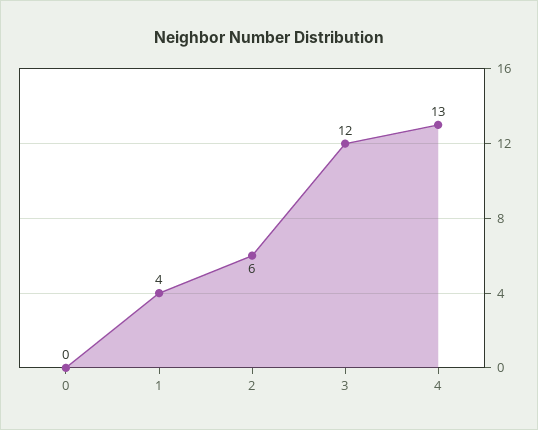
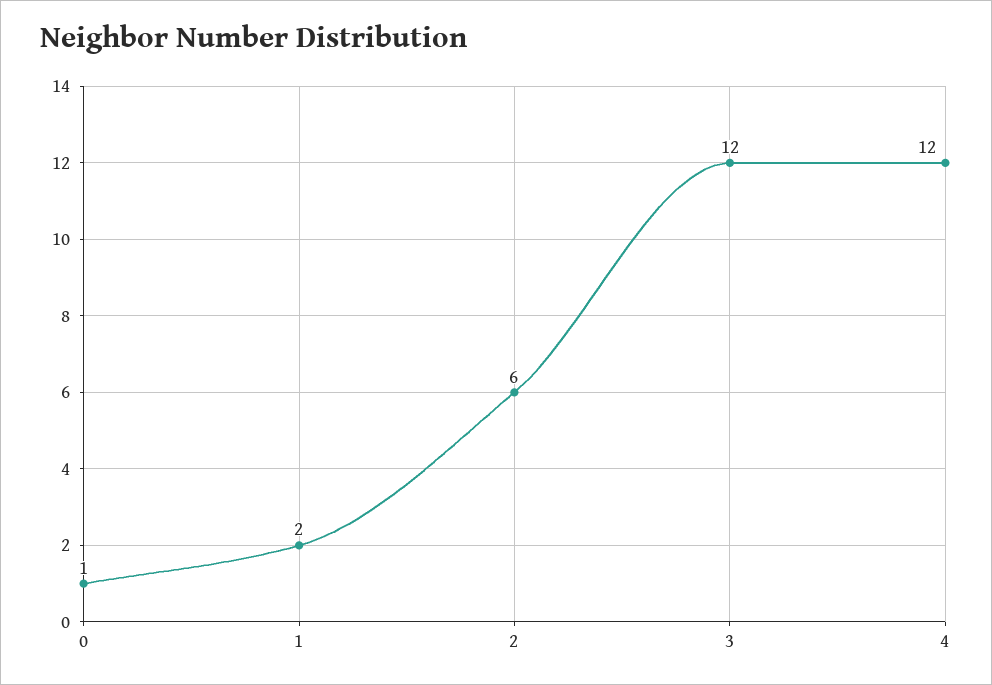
0: 0 -> 1
1: 4 -> 2
4: 13 -> 12

